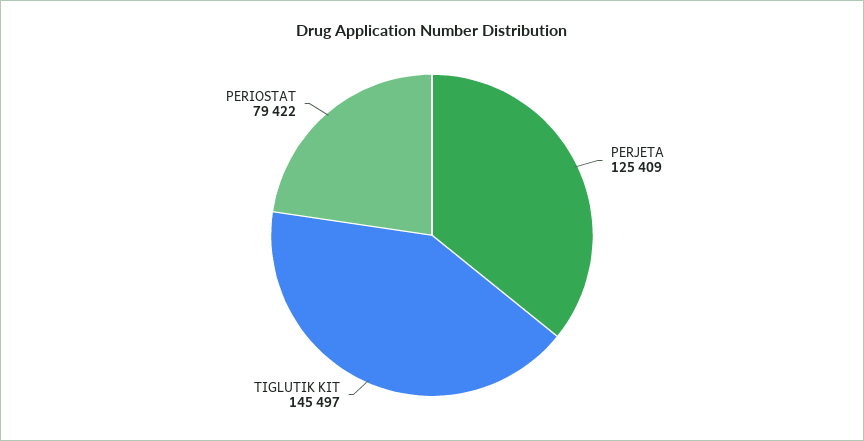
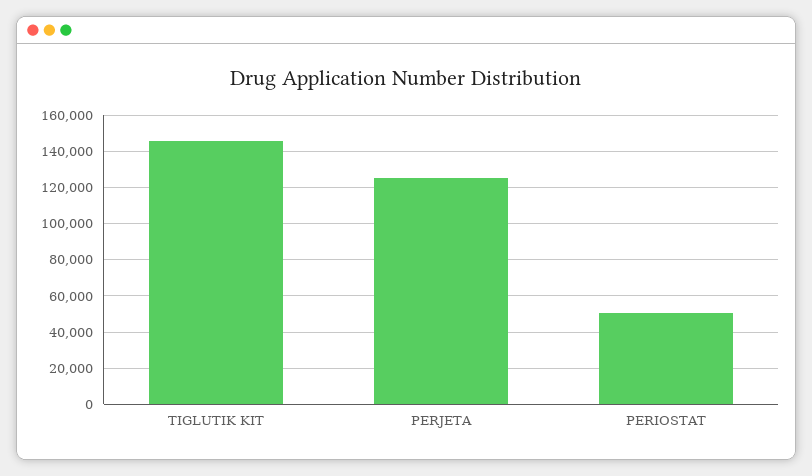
PERIOSTAT: 79422 -> 50000

